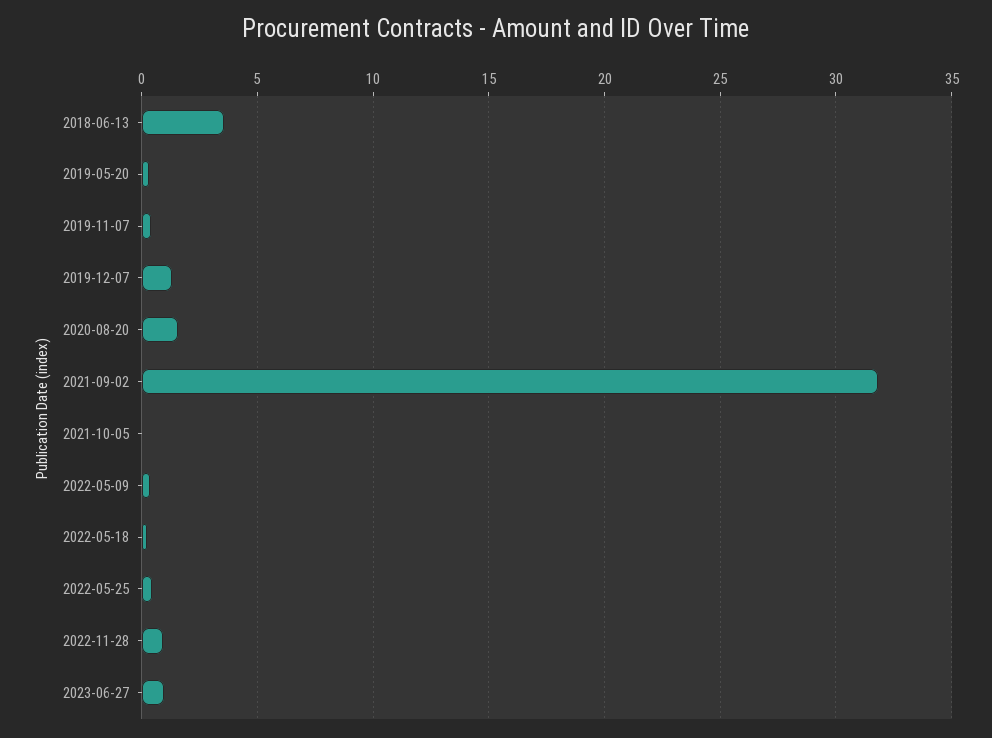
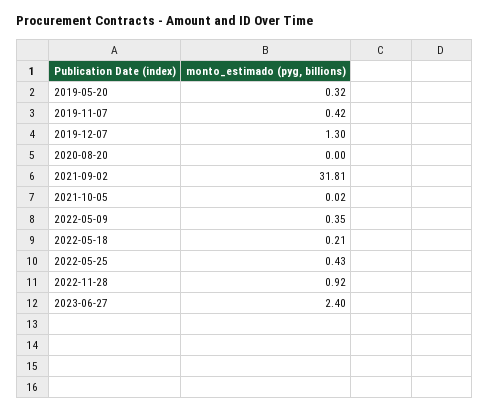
2018-06-13: 3.5 -> none
2020-08-20: 1.5 -> 0
2023-06-27: 1 -> 2.4

